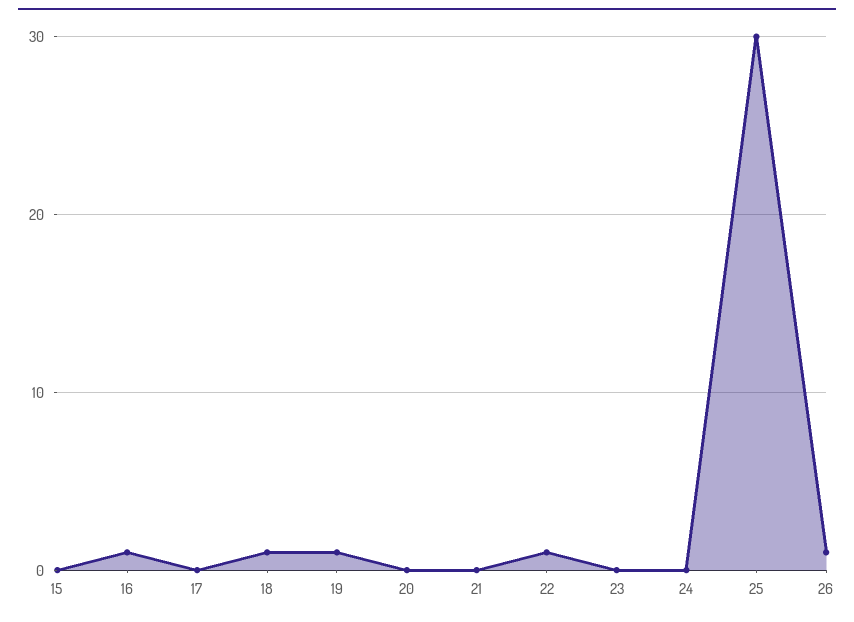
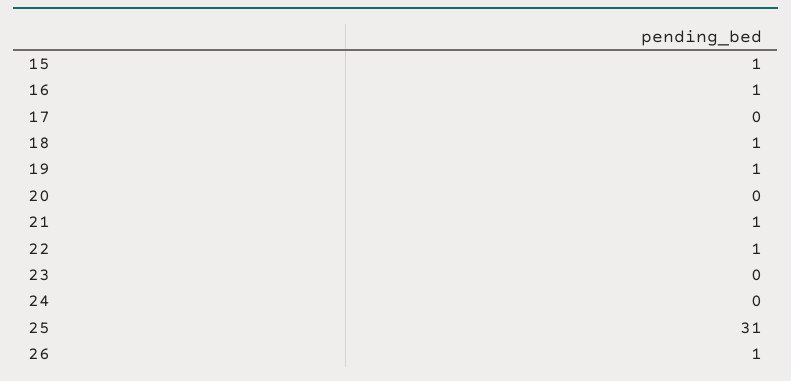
15: 0 -> 1
21: 0 -> 1
25: 30 -> 31

